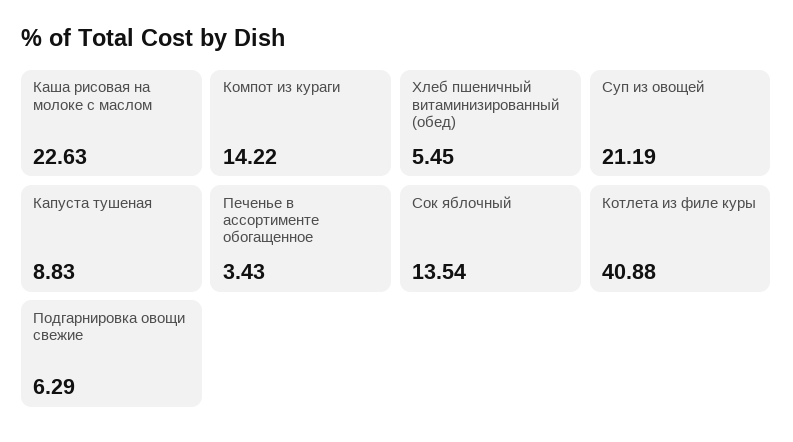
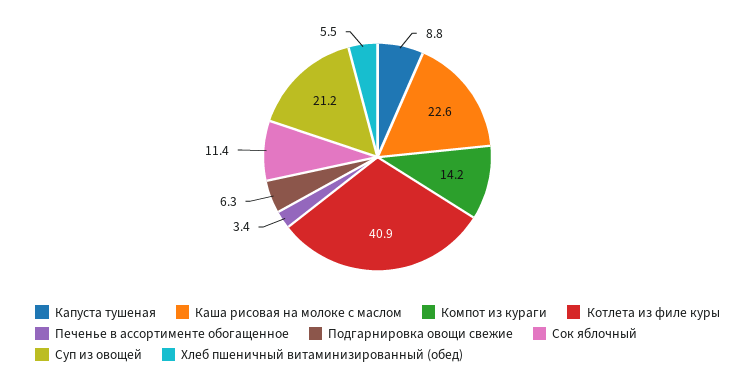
Сок яблочный: 13.54 -> 11.4

